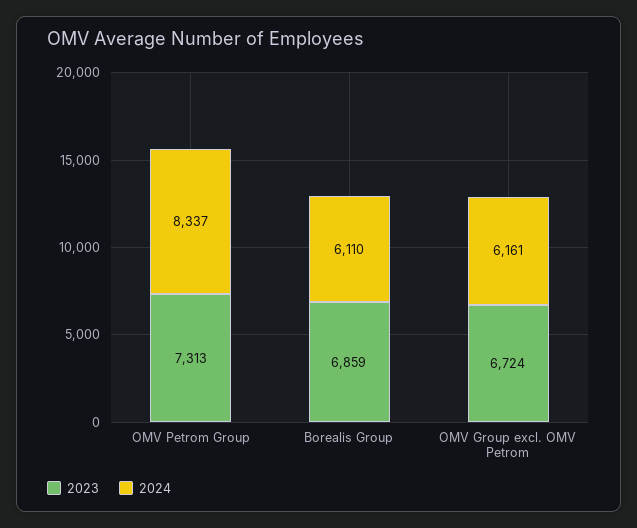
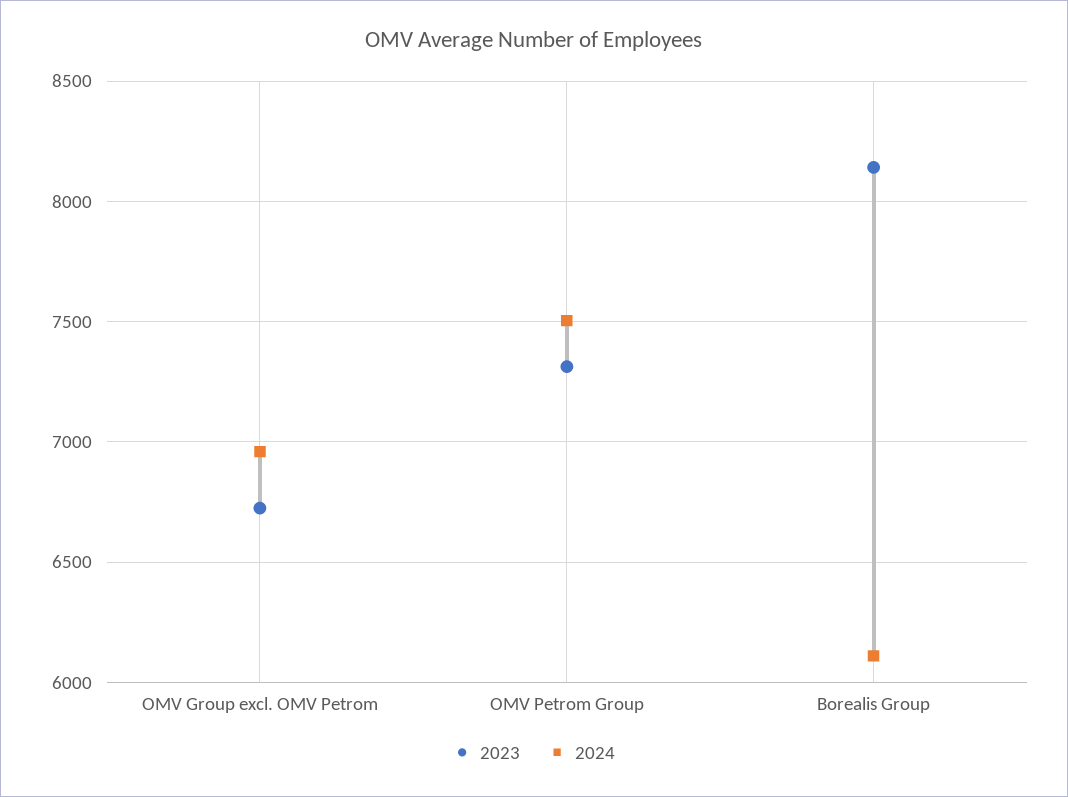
2024, OMV Petrom Group: 8337 -> 7500
2023, Borealis Group: 6859 -> 8150
2024, OMV Group excl. OMV Petrom: 6161 -> 6950

